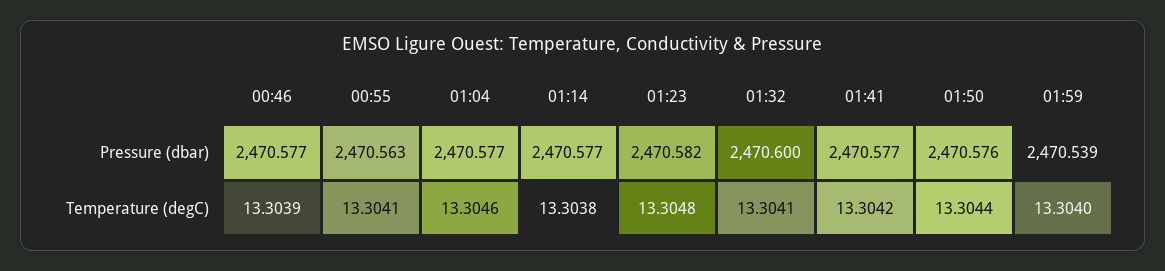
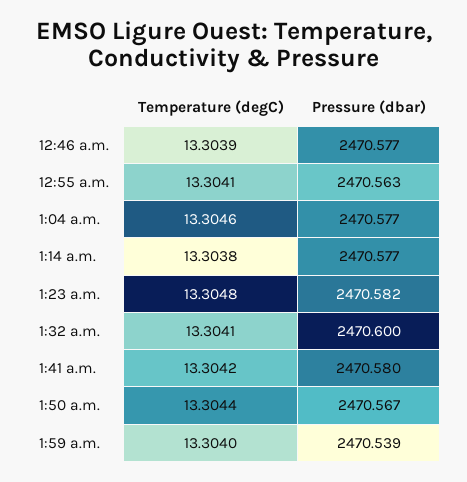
01:41, Pressure (dbar): 2470.577 -> 2470.58
01:50, Pressure (dbar): 2470.576 -> 2470.567

